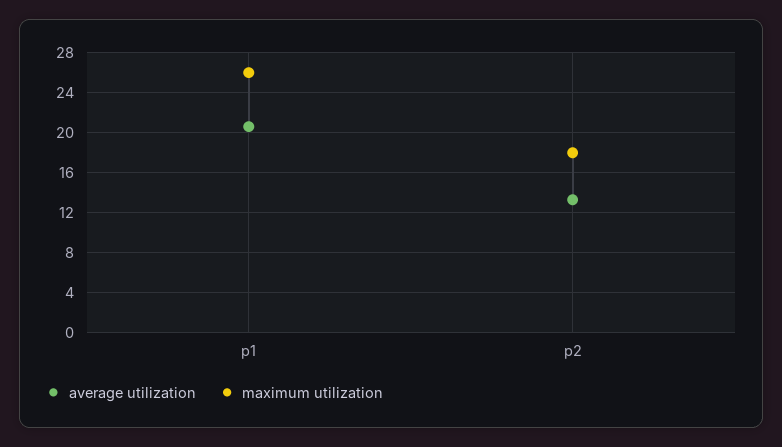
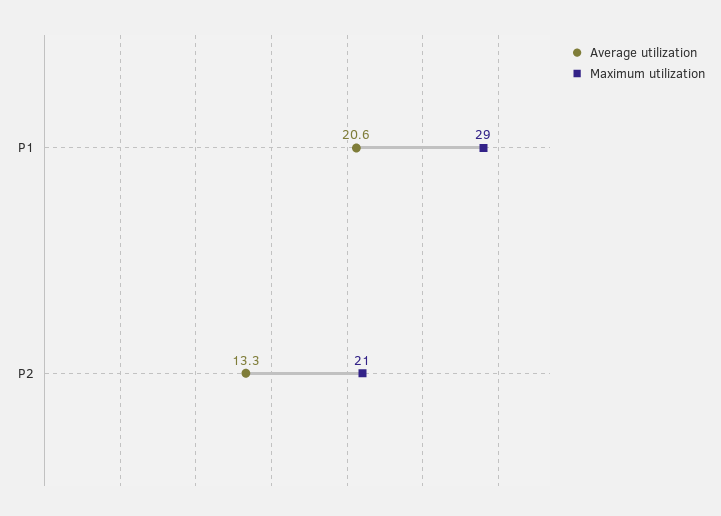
maximum utilization, p1: 26 -> 29
maximum utilization, p2: 18 -> 21

